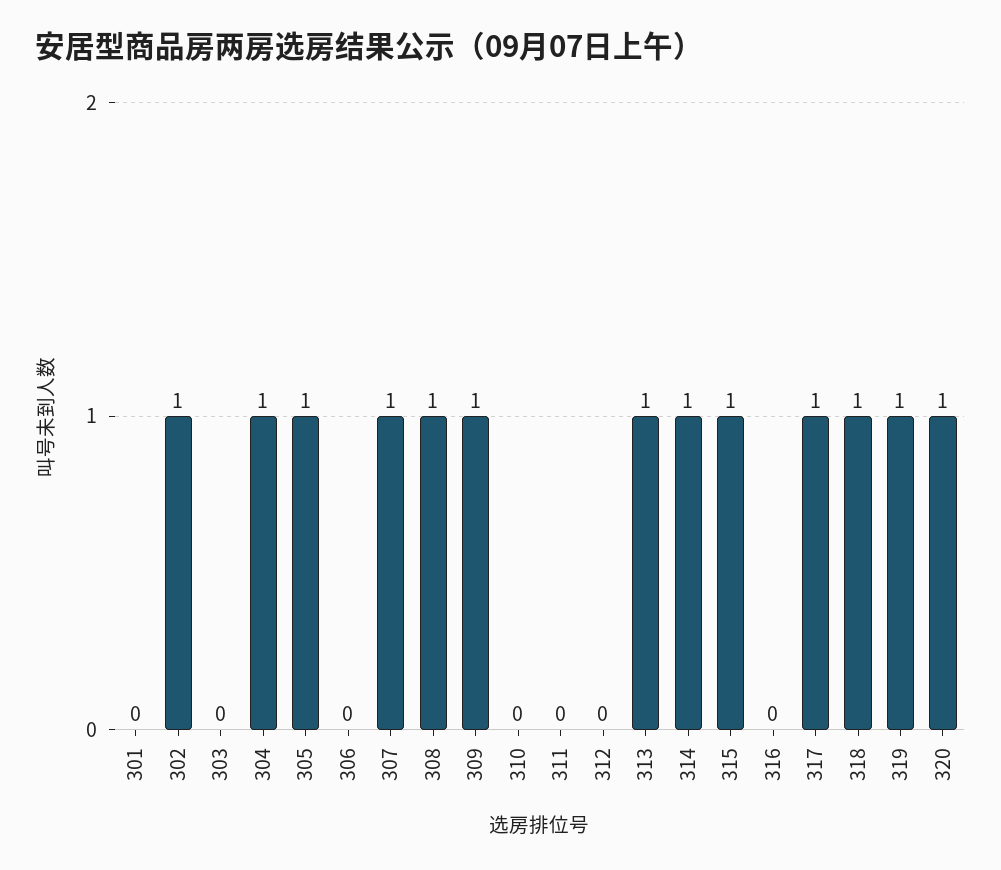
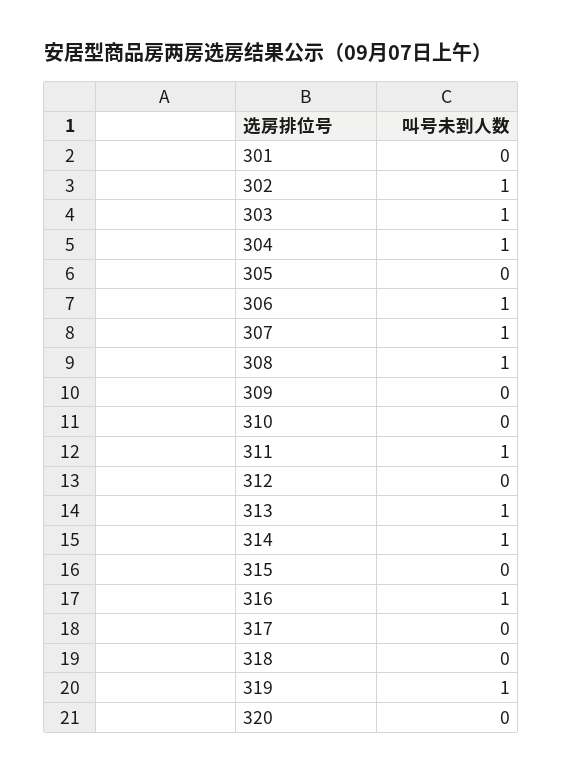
303: 0 -> 1
305: 1 -> 0
306: 0 -> 1
309: 1 -> 0
311: 0 -> 1
315: 1 -> 0
316: 0 -> 1
317: 1 -> 0
318: 1 -> 0
320: 1 -> 0

